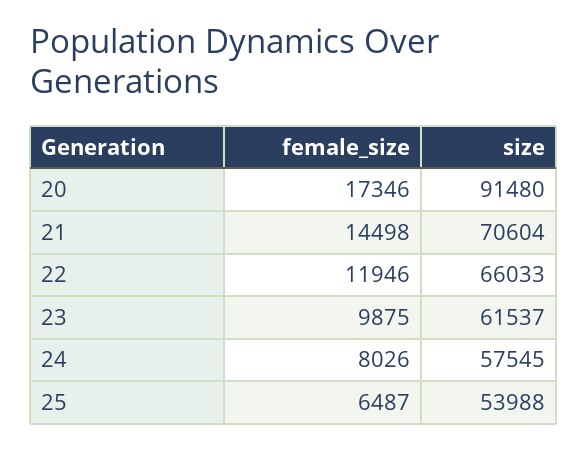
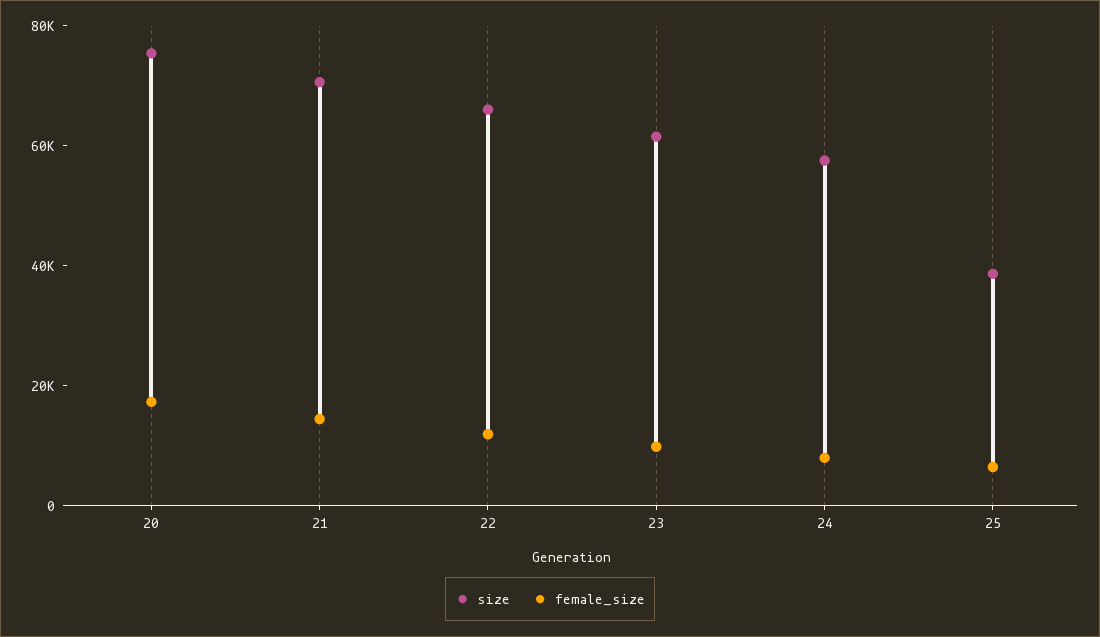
size, 20: 91480 -> 75000
size, 25: 53988 -> 40000

